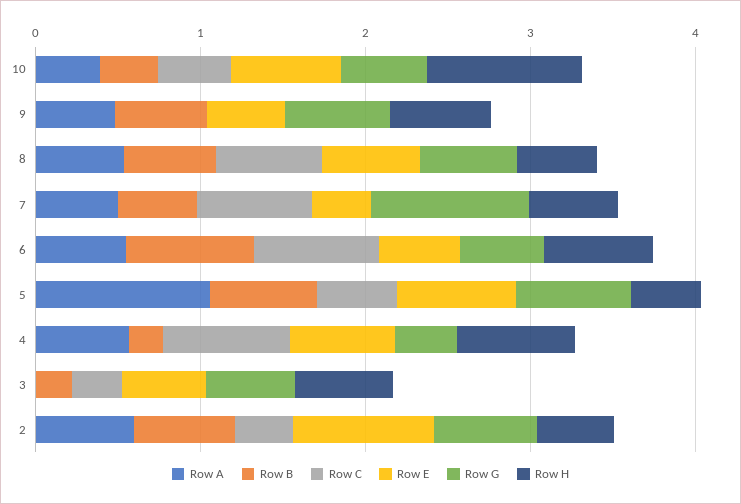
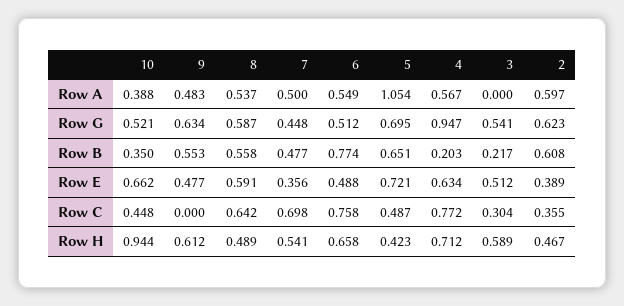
Row G, 7: 1 -> 0.448
Row G, 4: 0.4 -> 0.947
Row E, 2: 0.8 -> 0.389

